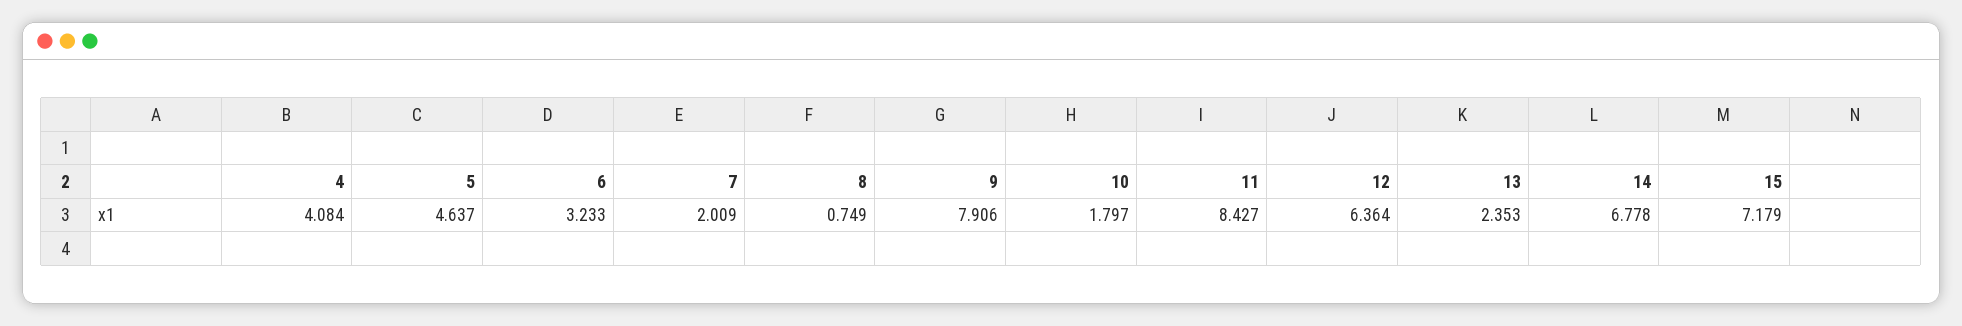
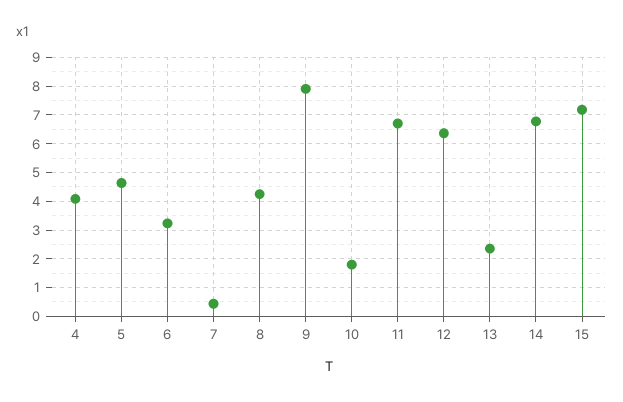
7: 2.009 -> 0.5
8: 0.749 -> 4.25
11: 8.427 -> 6.75

